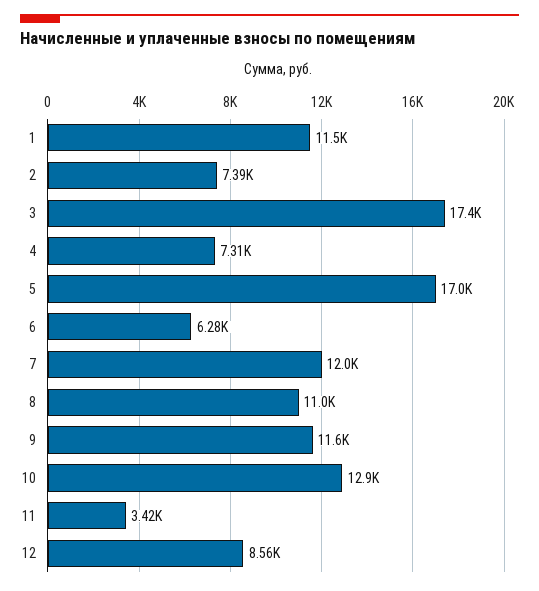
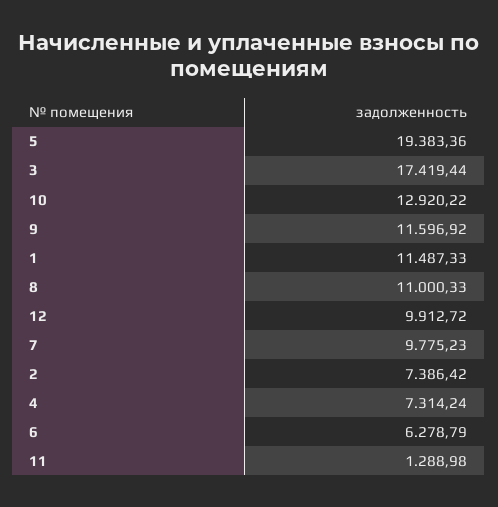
5: 17000 -> 19383.36
7: 12000 -> 9775.23
11: 3420 -> 1288.98
12: 8560 -> 9912.72

